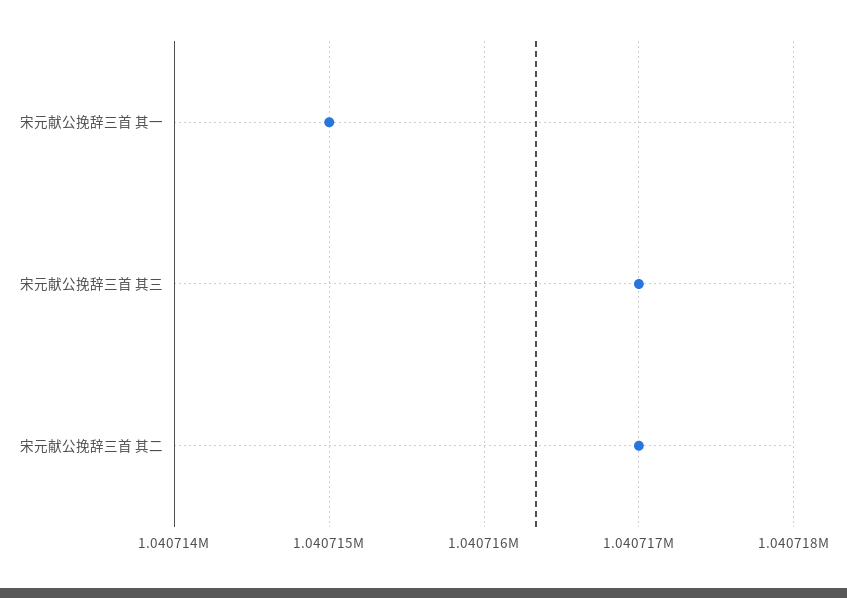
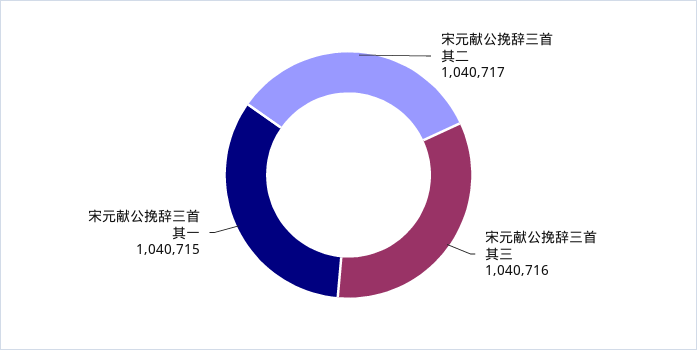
宋元献公挽辞三首 其三: 1040717 -> 1040716

